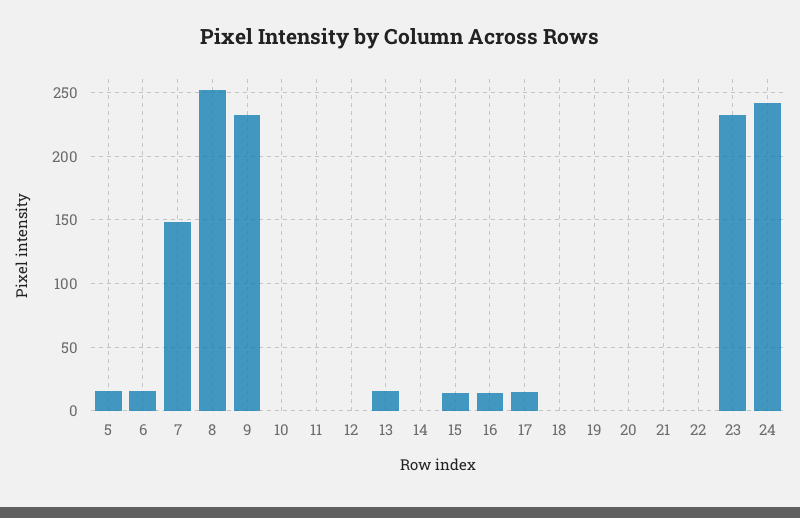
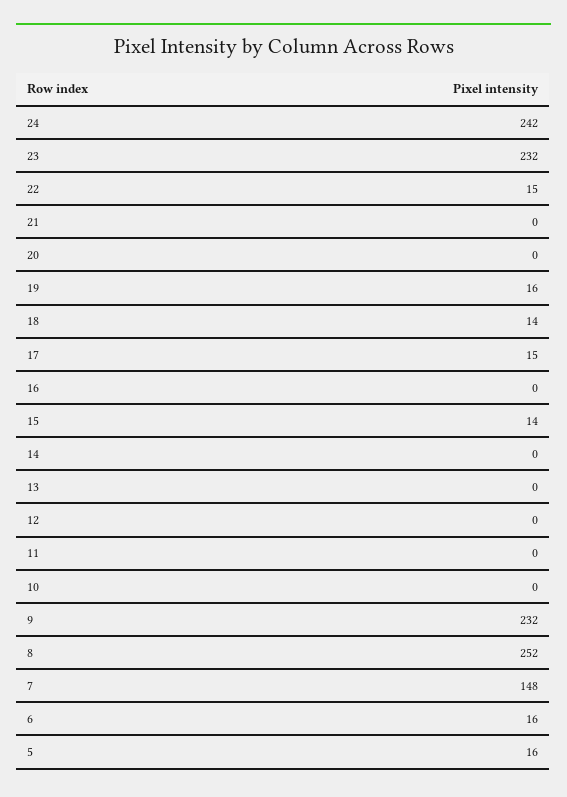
13: 15 -> 0
16: 15 -> 0
18: 0 -> 14
19: 0 -> 16
22: 0 -> 15

